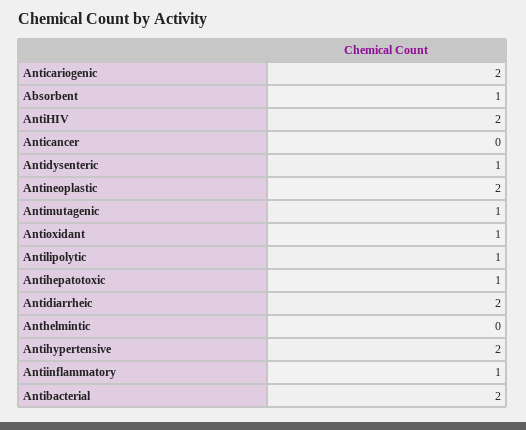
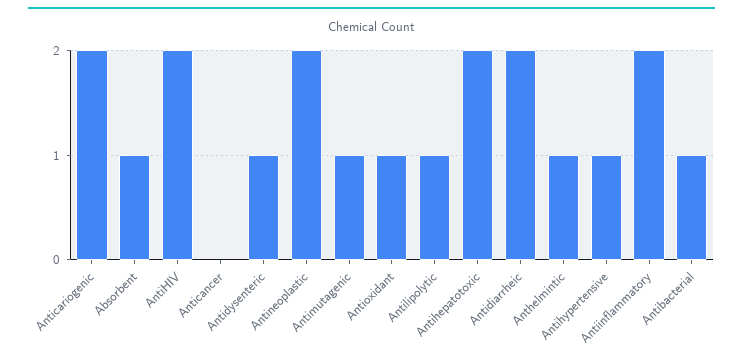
Antihepatotoxic: 1 -> 2
Anthelmintic: 0 -> 1
Antihypertensive: 2 -> 1
Antiinflammatory: 1 -> 2
Antibacterial: 2 -> 1

